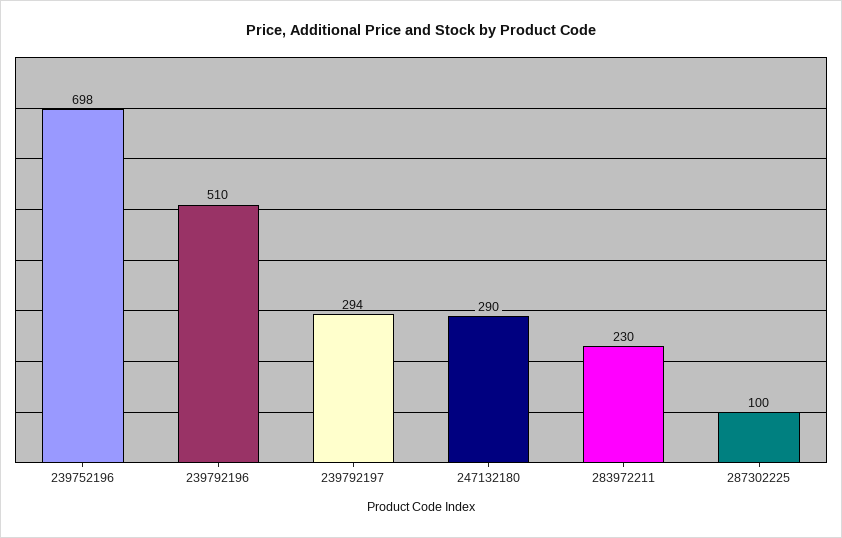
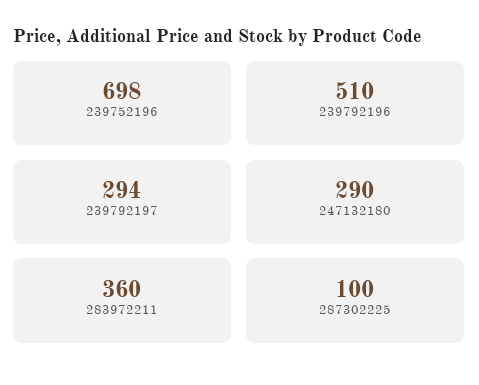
283972211: 230 -> 360

